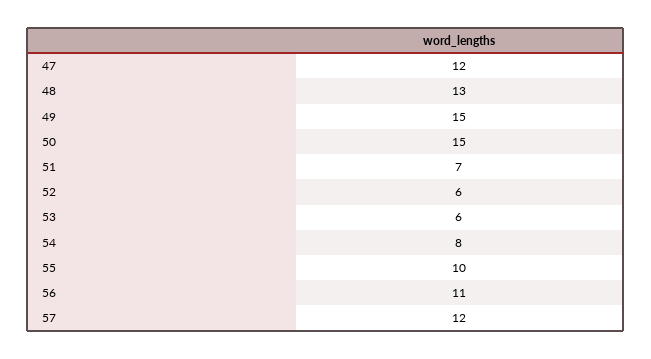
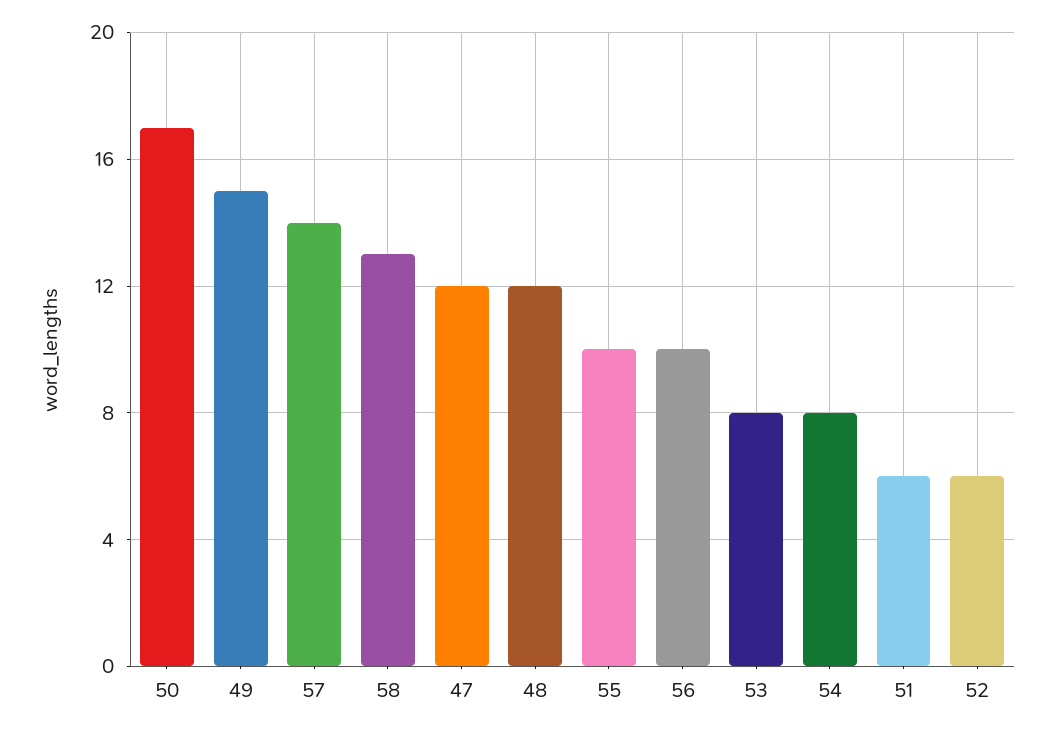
48: 13 -> 12
50: 15 -> 17
51: 7 -> 6
53: 6 -> 8
56: 11 -> 10
57: 12 -> 14
58: none -> 13

